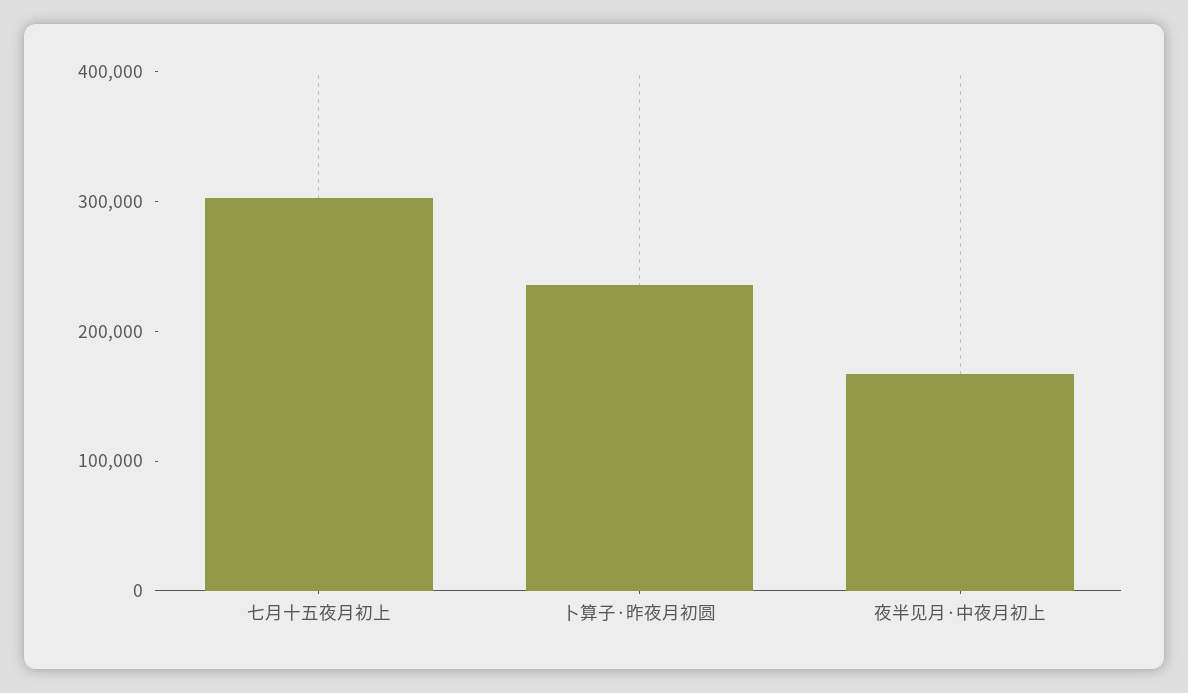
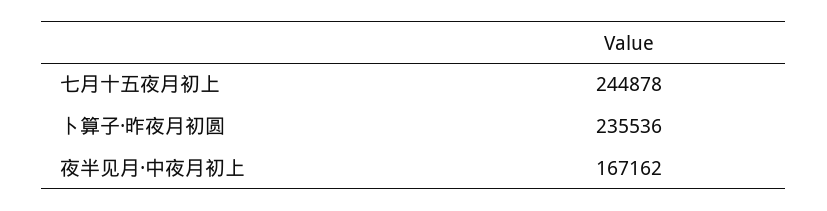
七月十五夜月初上: 300000 -> 244878

